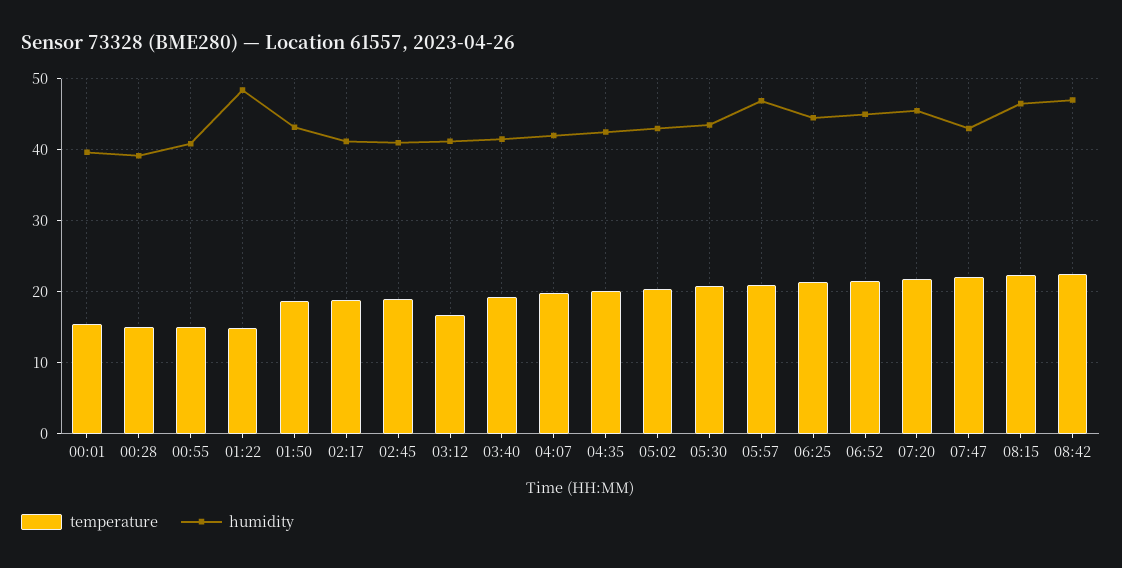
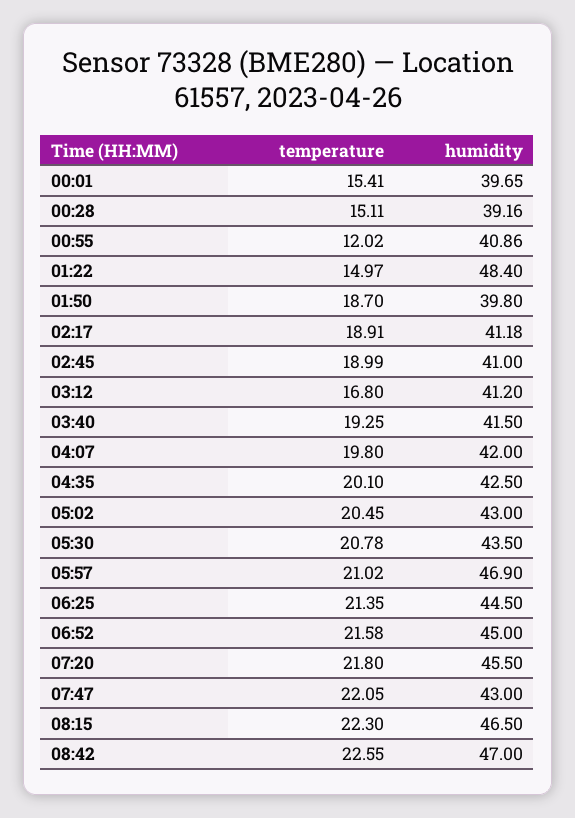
temperature, 00:55: 15 -> 12.02
humidity, 01:50: 43 -> 39.8

